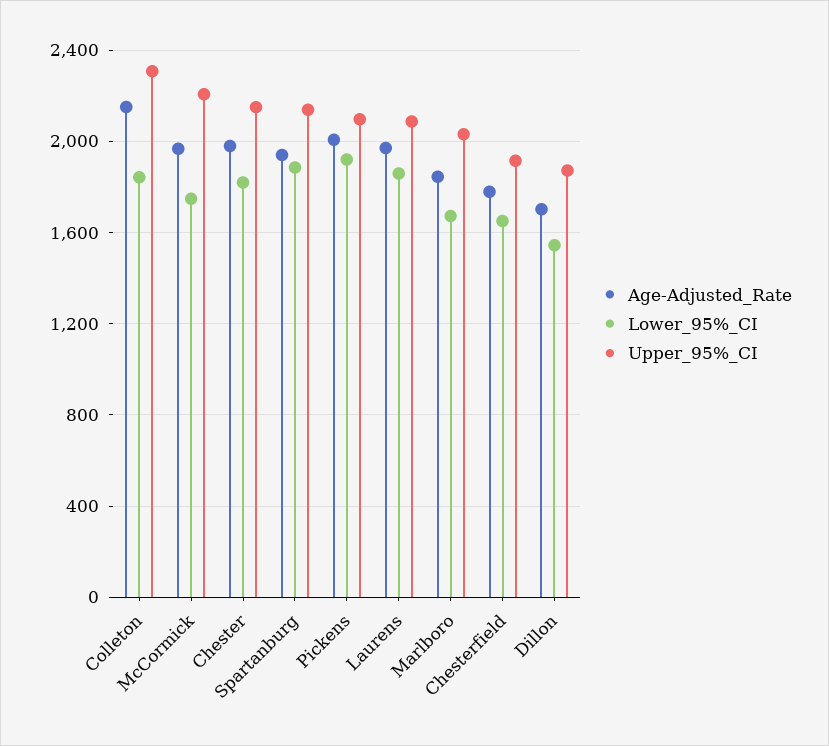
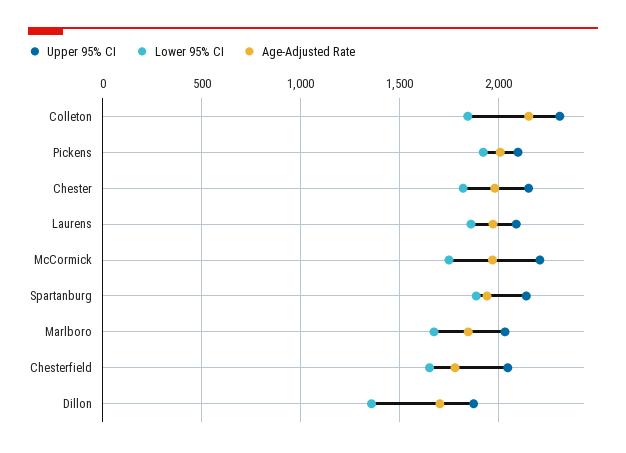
Upper_95%_CI, Chesterfield: 1900 -> 2050
Lower_95%_CI, Dillon: 1550 -> 1350

